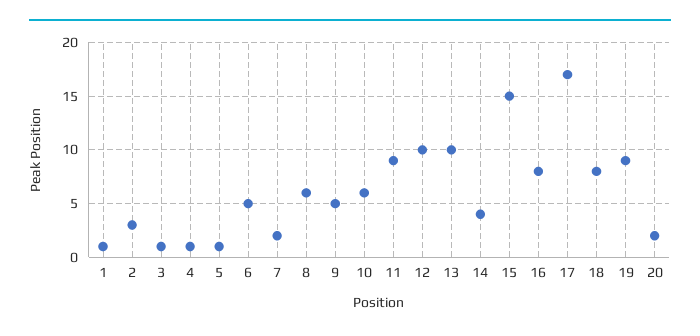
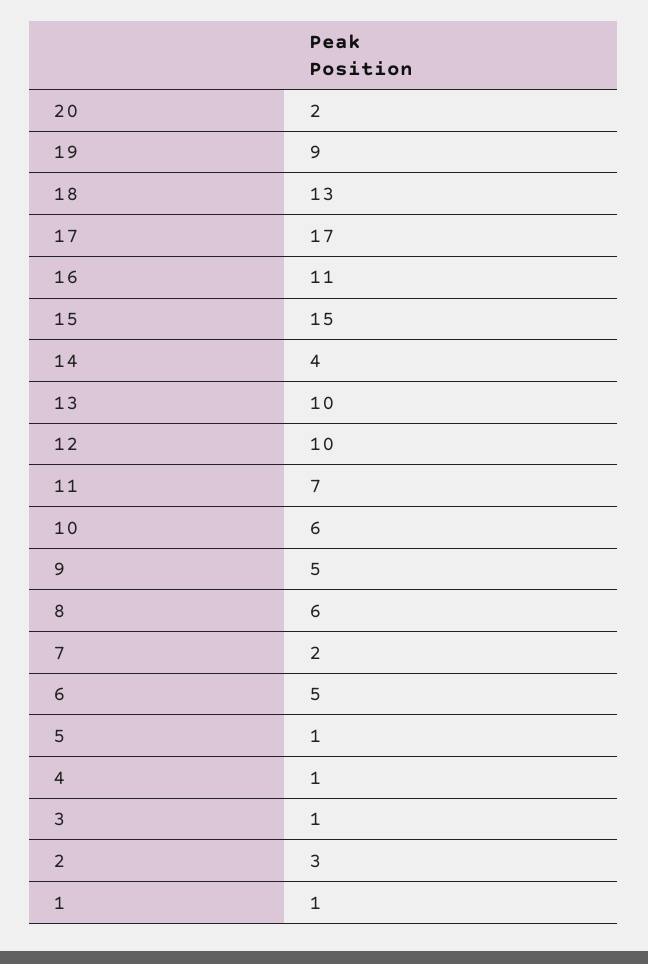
11: 9 -> 7
16: 8 -> 11
18: 8 -> 13

